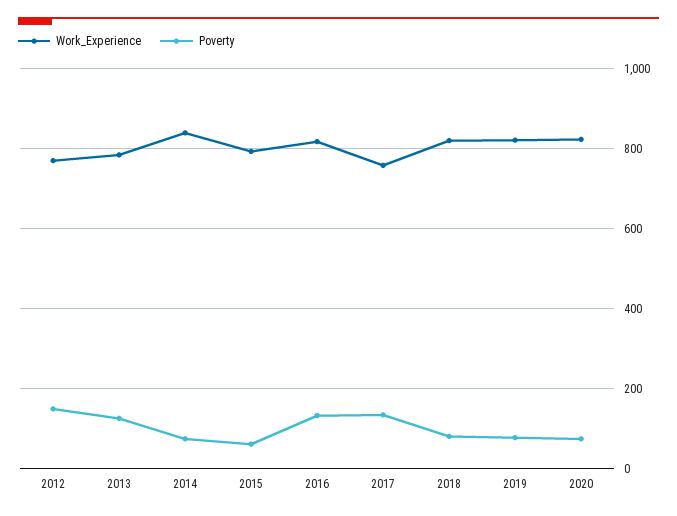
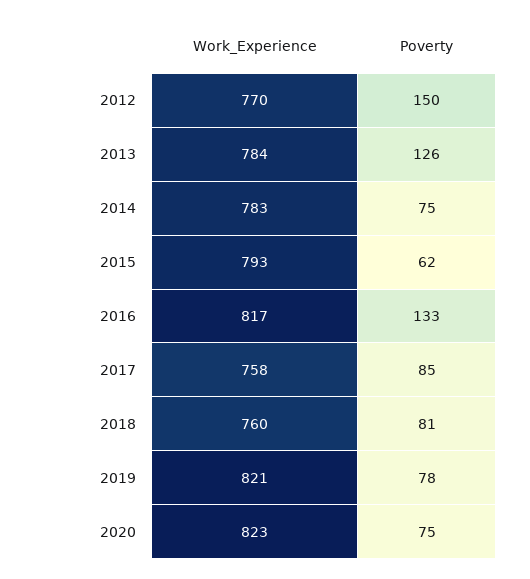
Work_Experience, 2014: 840 -> 783
Poverty, 2017: 140 -> 85
Work_Experience, 2018: 820 -> 760

